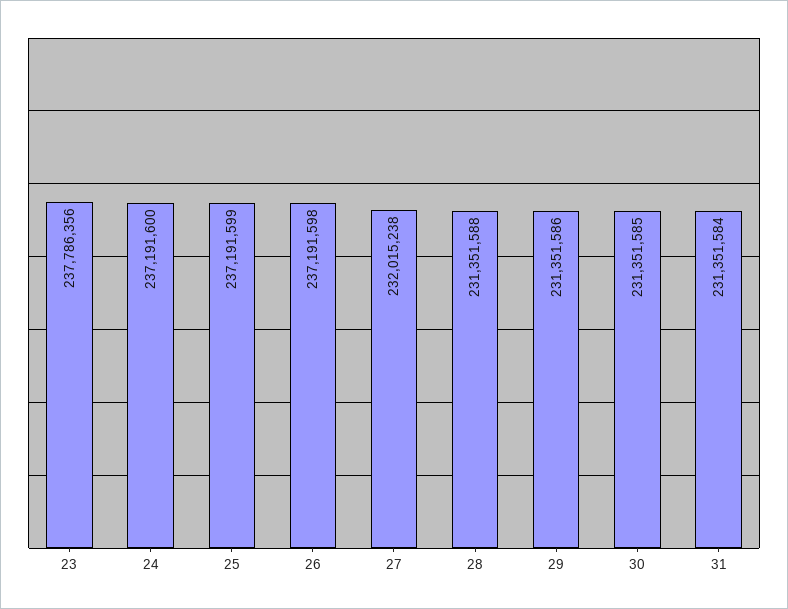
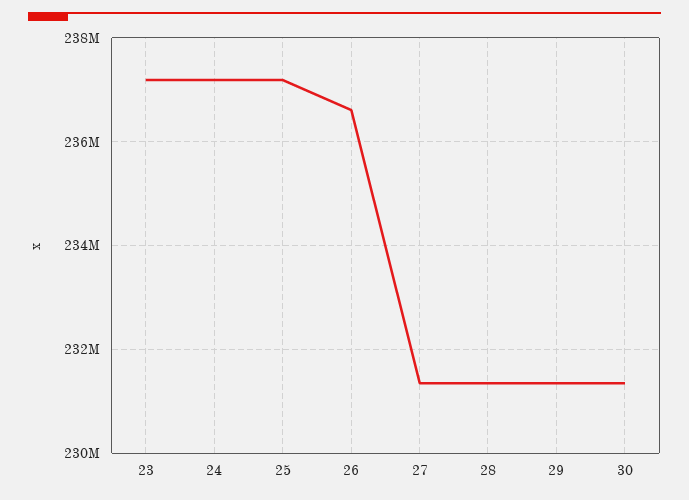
23: 237786356 -> 237200000
26: 237191598 -> 236600000
27: 232015238 -> 231400000
31: 231351584 -> none

